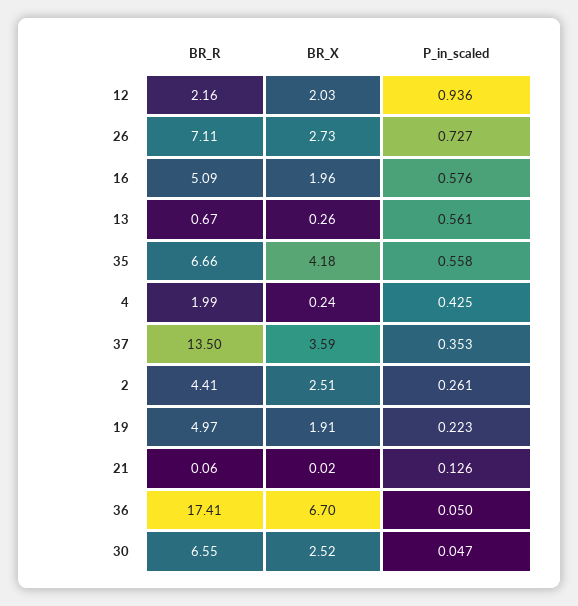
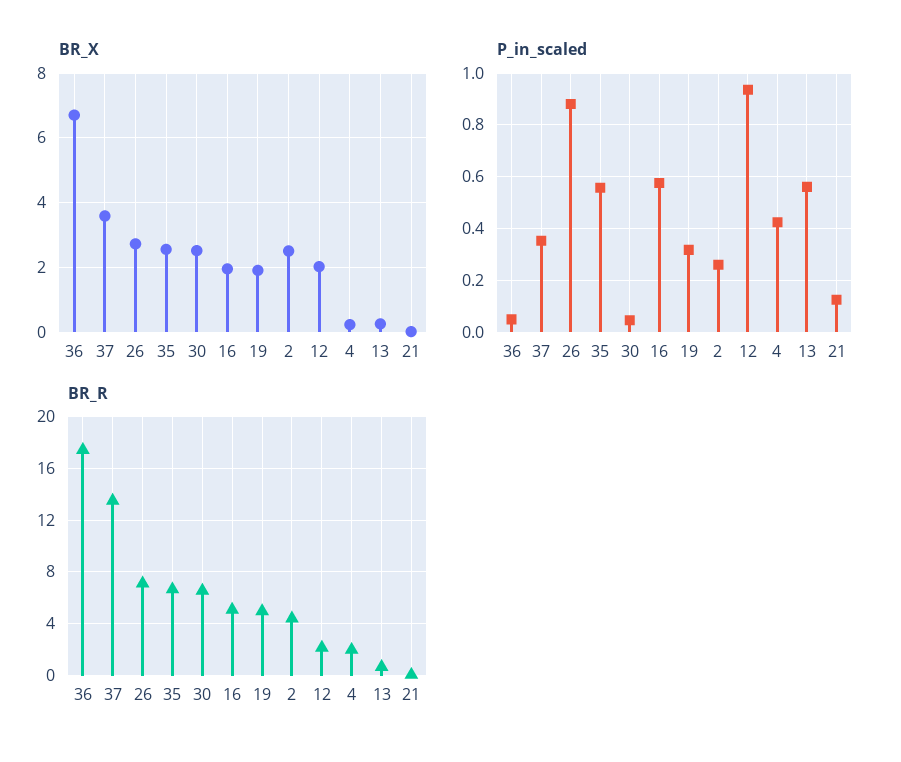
P_in_scaled, 26: 0.727 -> 0.875
BR_X, 35: 4.18 -> 2.6
P_in_scaled, 19: 0.223 -> 0.325

